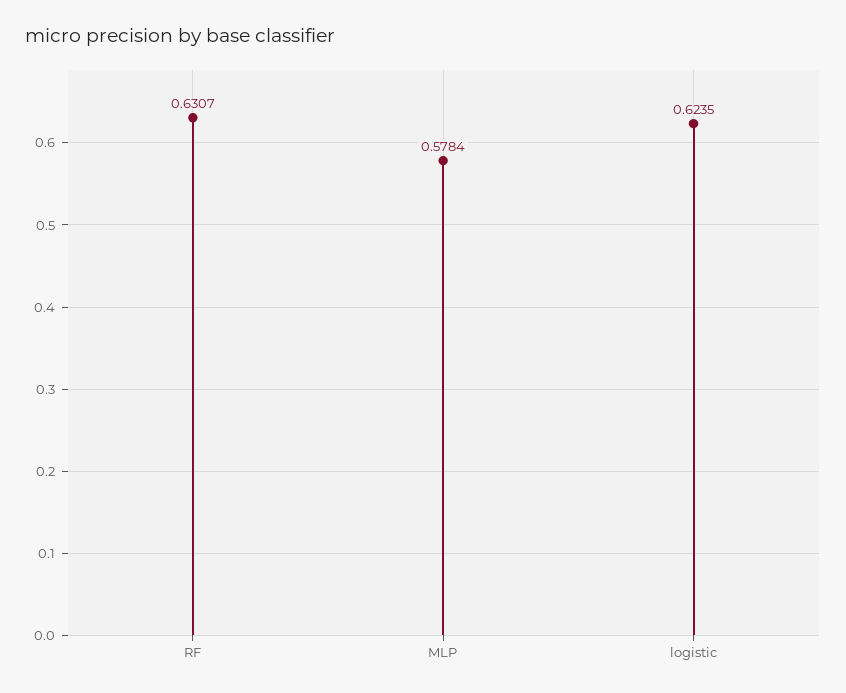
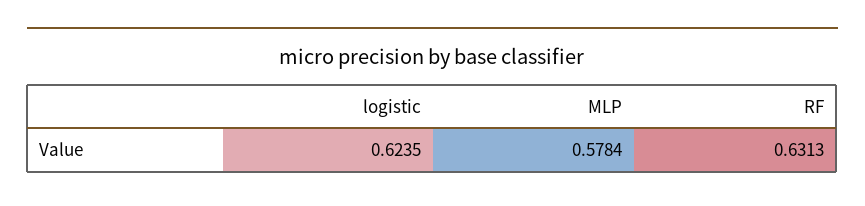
RF: 0.6307 -> 0.6313

